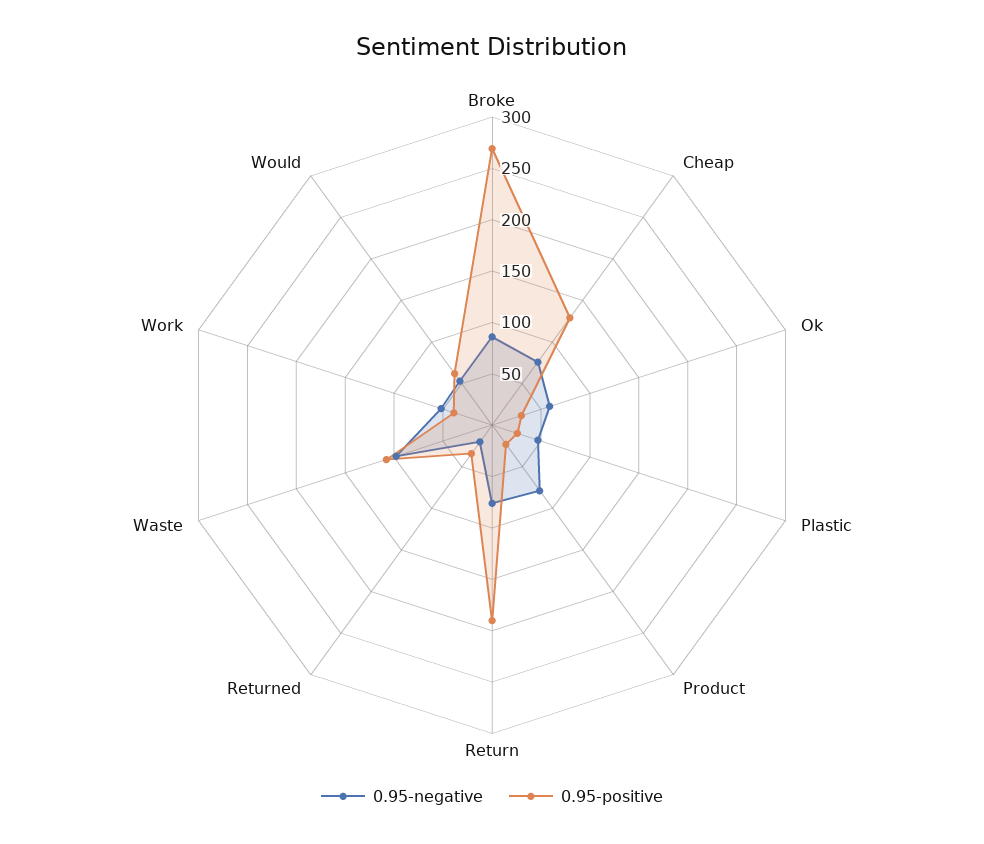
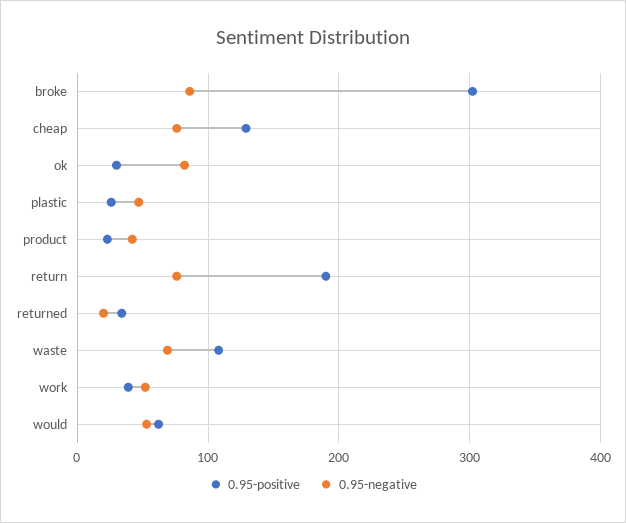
0.95-positive, Broke: 270 -> 300
0.95-negative, Ok: 60 -> 80
0.95-negative, Product: 80 -> 40
0.95-negative, Waste: 100 -> 70

